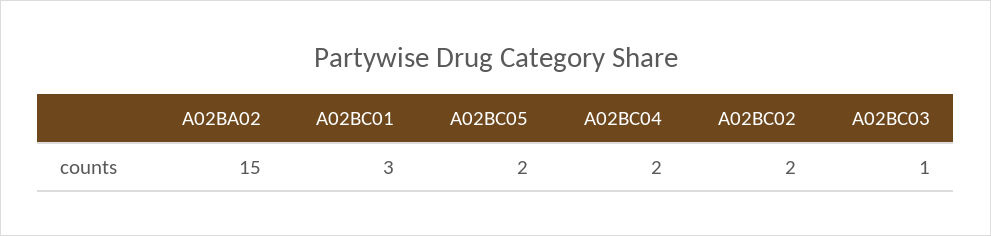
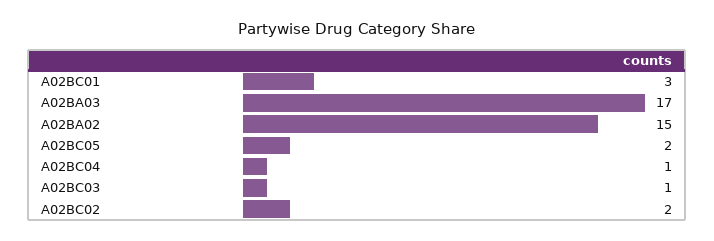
A02BC04: 2 -> 1
A02BA03: none -> 17

